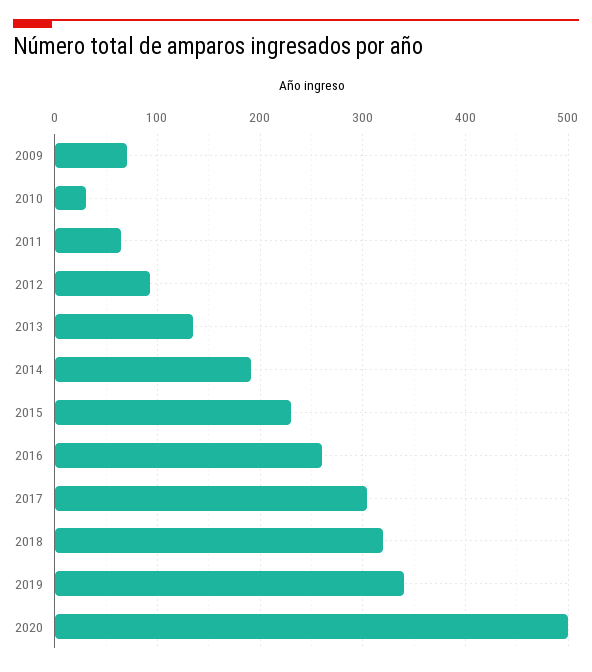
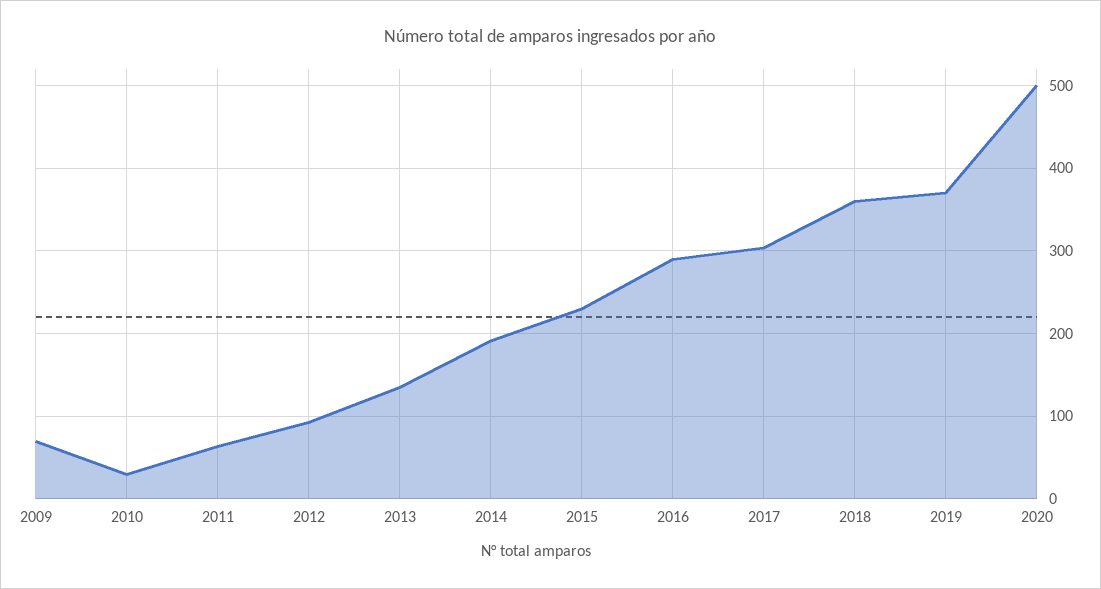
2016: 260 -> 290
2018: 320 -> 360
2019: 340 -> 370

